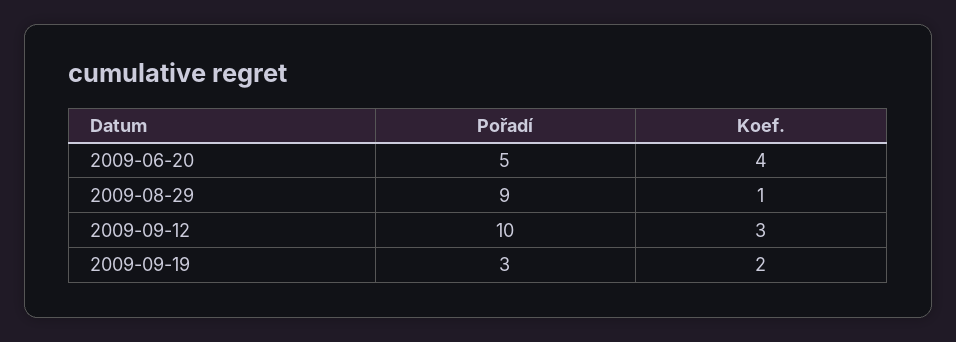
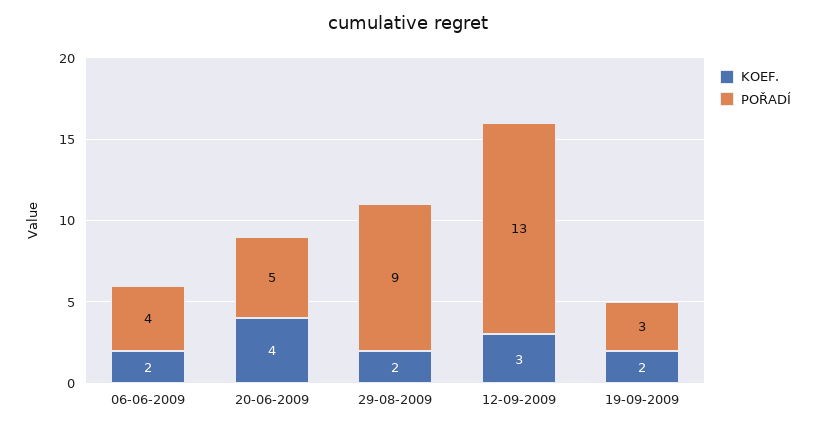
Koef., 2009-08-29: 1 -> 2
Pořadí, 2009-09-12: 10 -> 13
Koef., 06-06-2009: none -> 2
Pořadí, 06-06-2009: none -> 4

